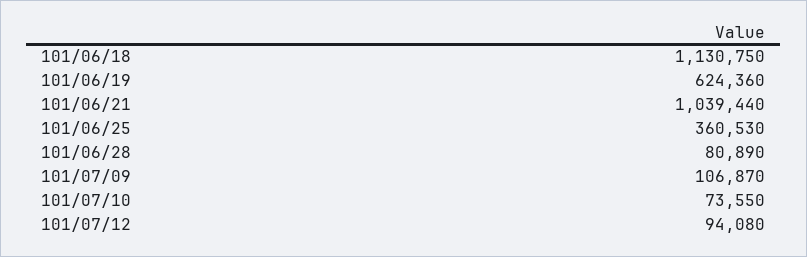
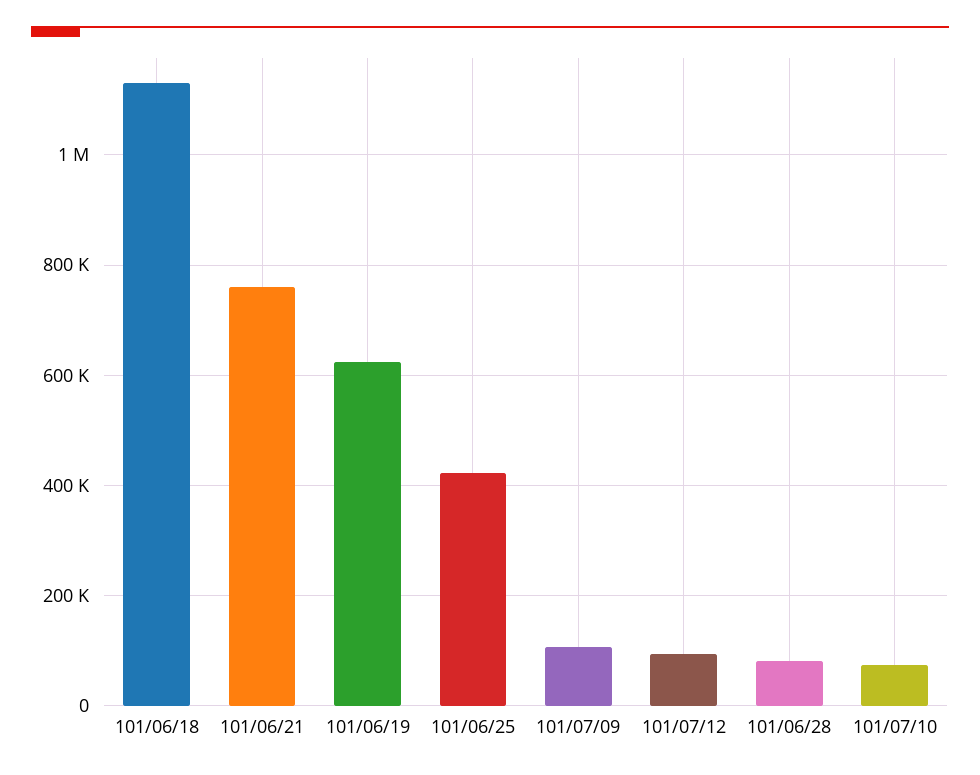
101/06/21: 1039440 -> 760000
101/06/25: 360530 -> 420000

